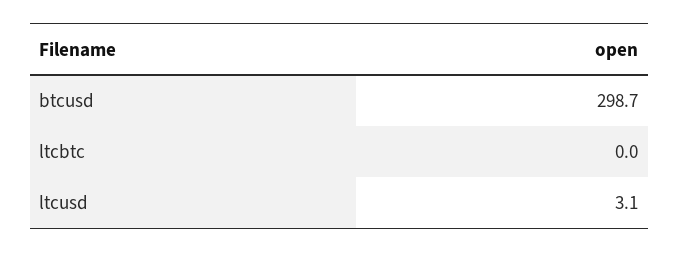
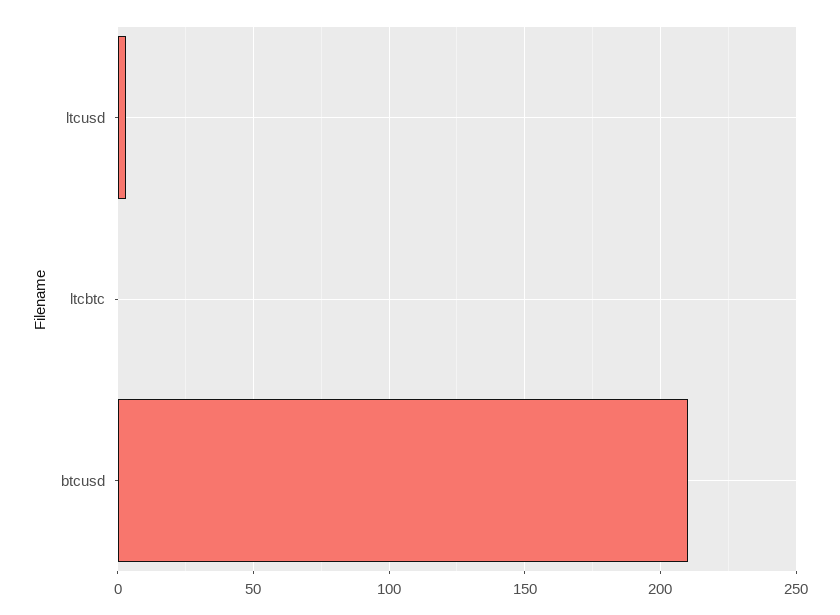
btcusd: 298.7 -> 210

